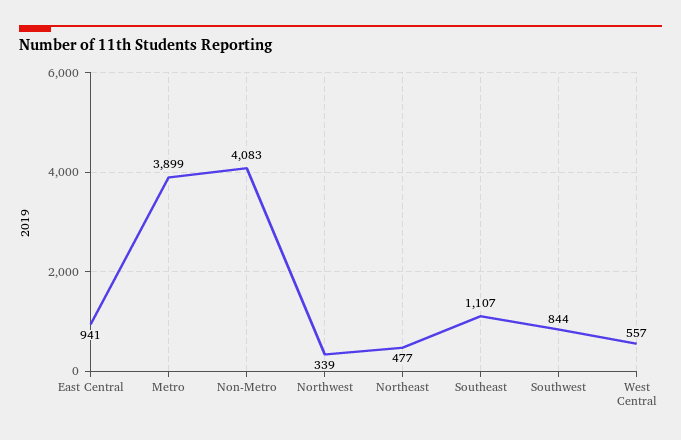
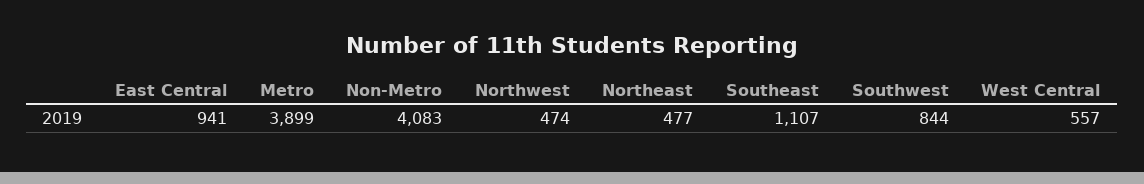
Northwest: 339 -> 474

